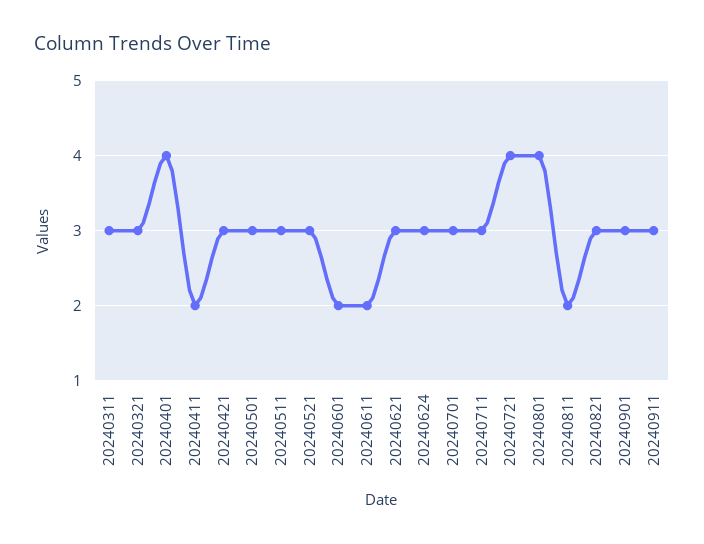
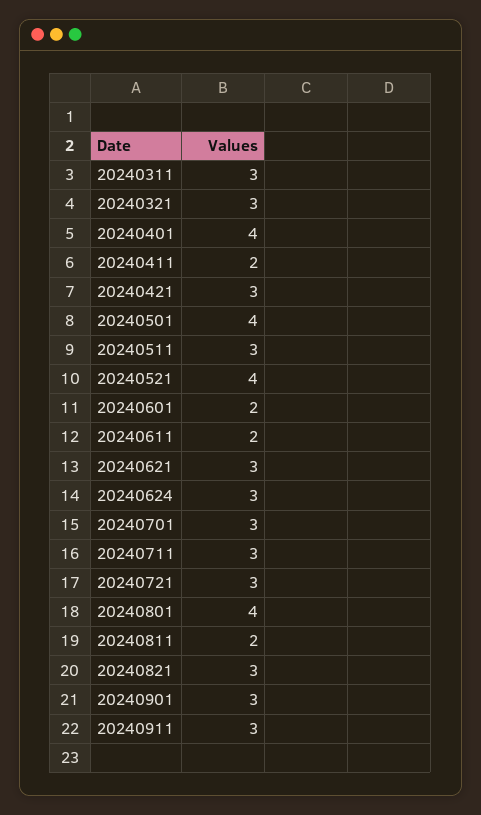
20240501: 3 -> 4
20240521: 3 -> 4
20240721: 4 -> 3

